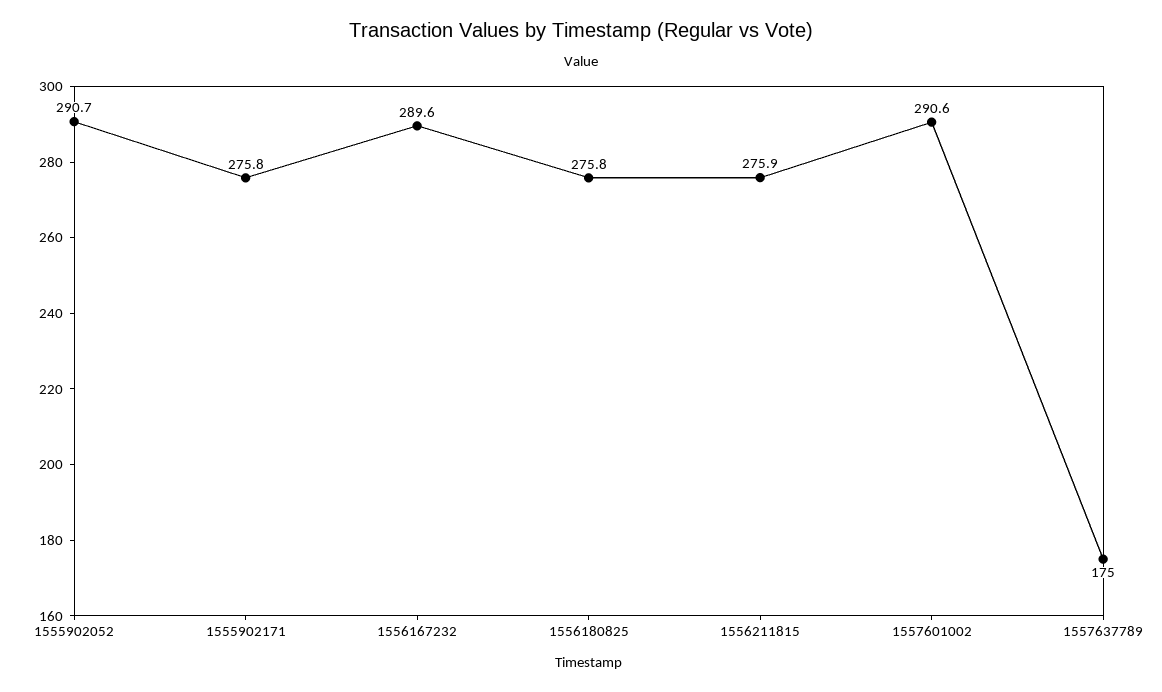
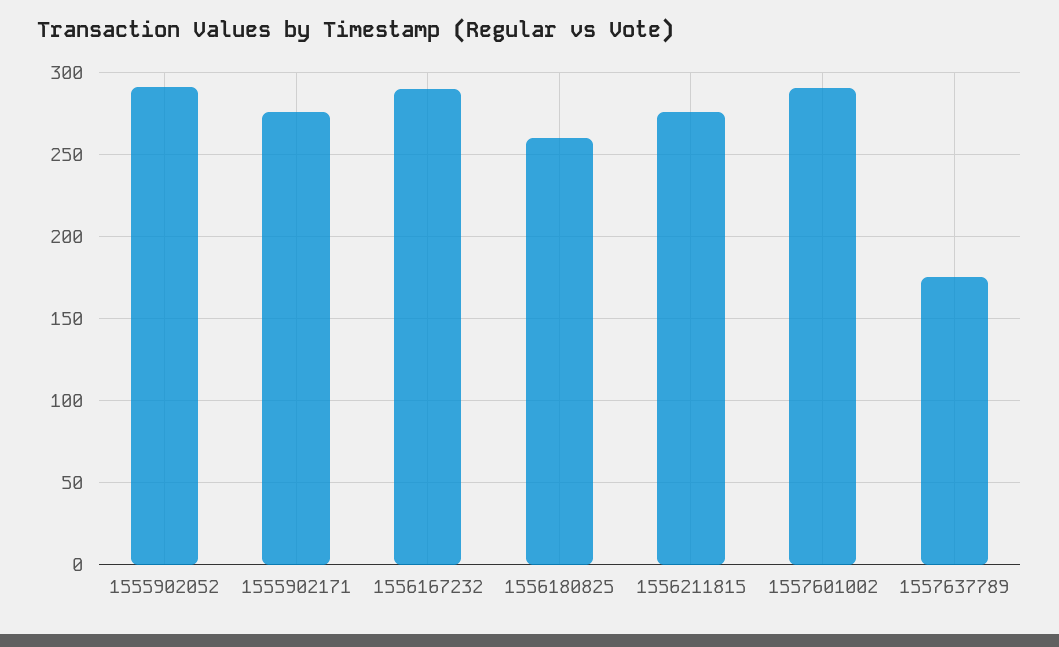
1556180825: 275.8 -> 260

